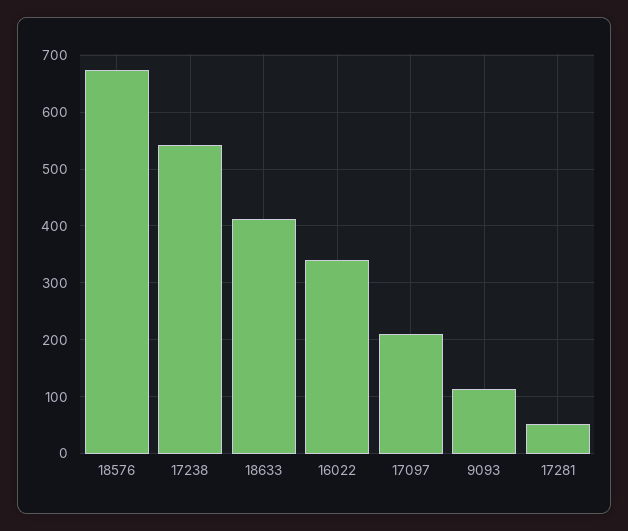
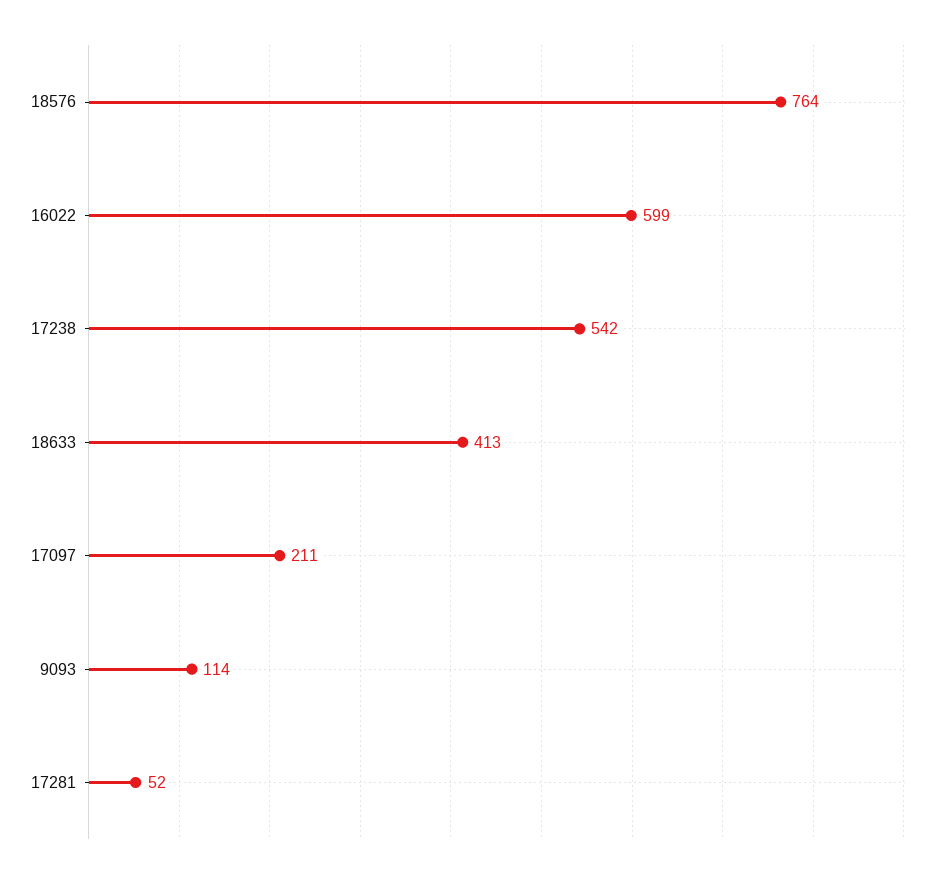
18576: 680 -> 764
16022: 340 -> 599

